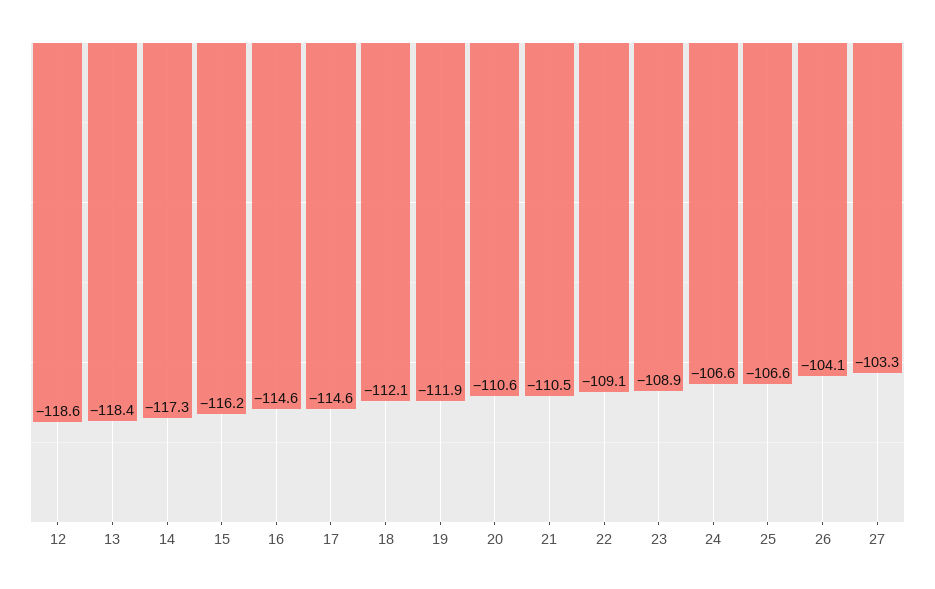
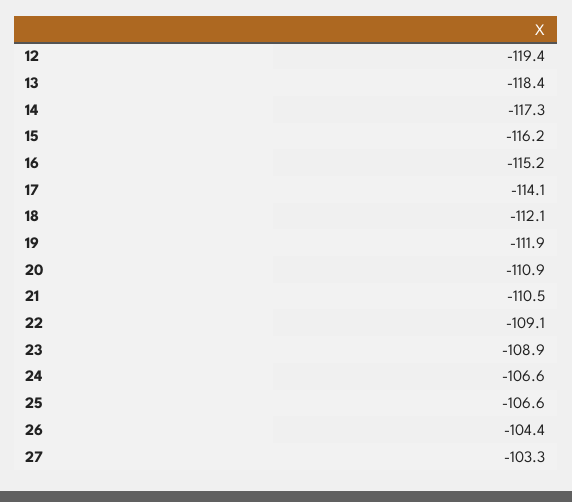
12: -118.6 -> -119.4
16: -114.6 -> -115.2
17: -114.6 -> -114.1
20: -110.6 -> -110.9
26: -104.1 -> -104.4

